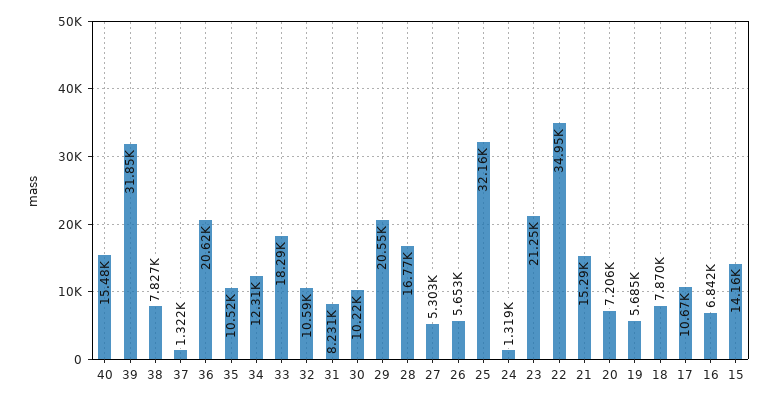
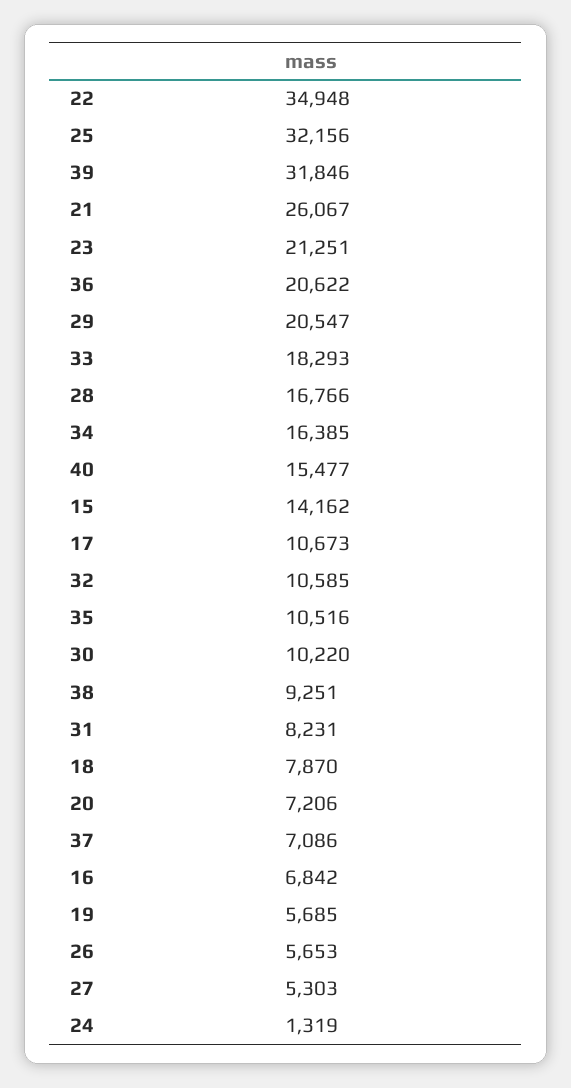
38: 7827 -> 9251
37: 1322 -> 7086
34: 12310 -> 16385
21: 15290 -> 26067

